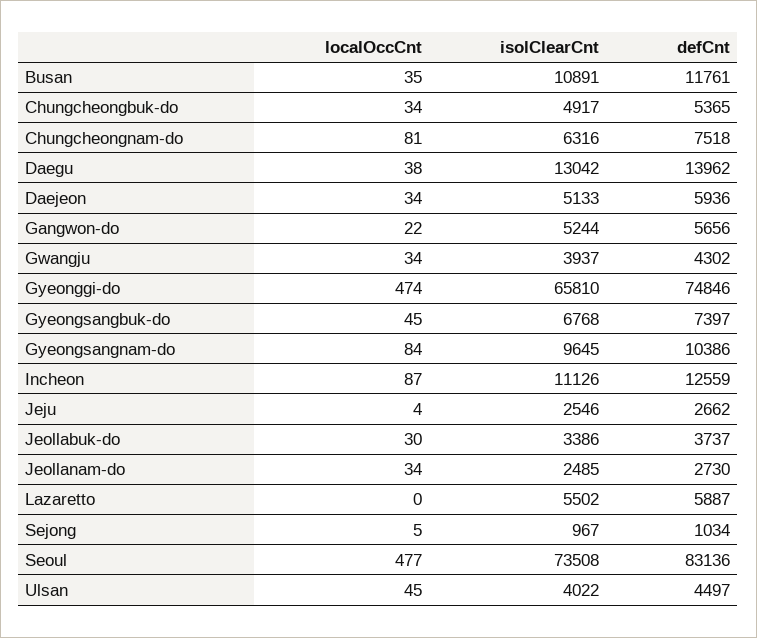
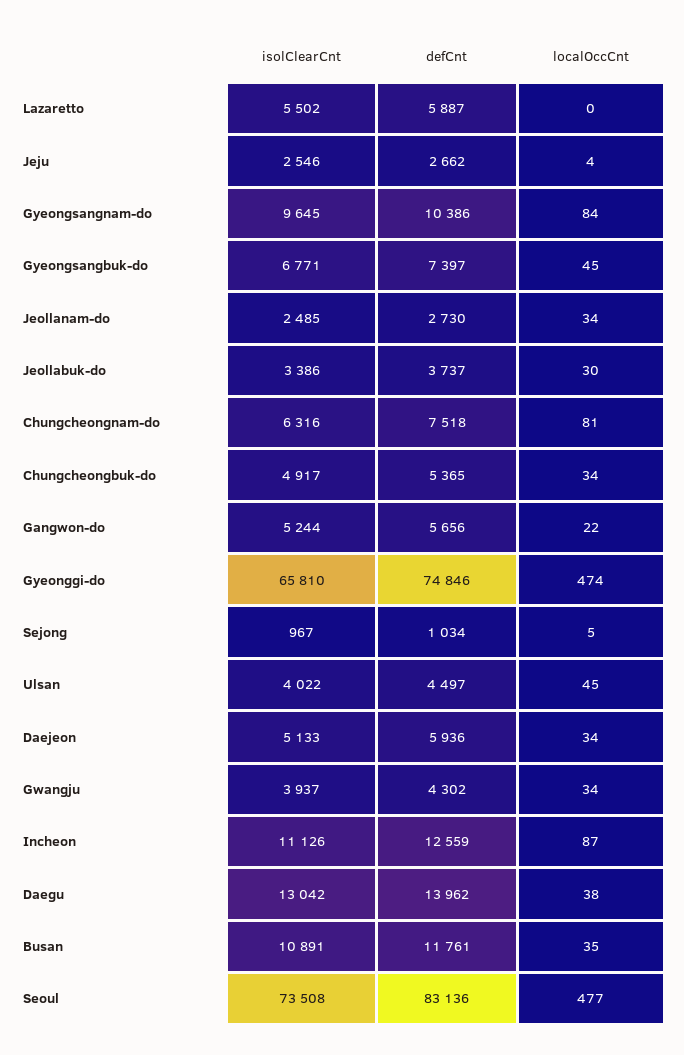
isolClearCnt, Gyeongsangbuk-do: 6768 -> 6771

